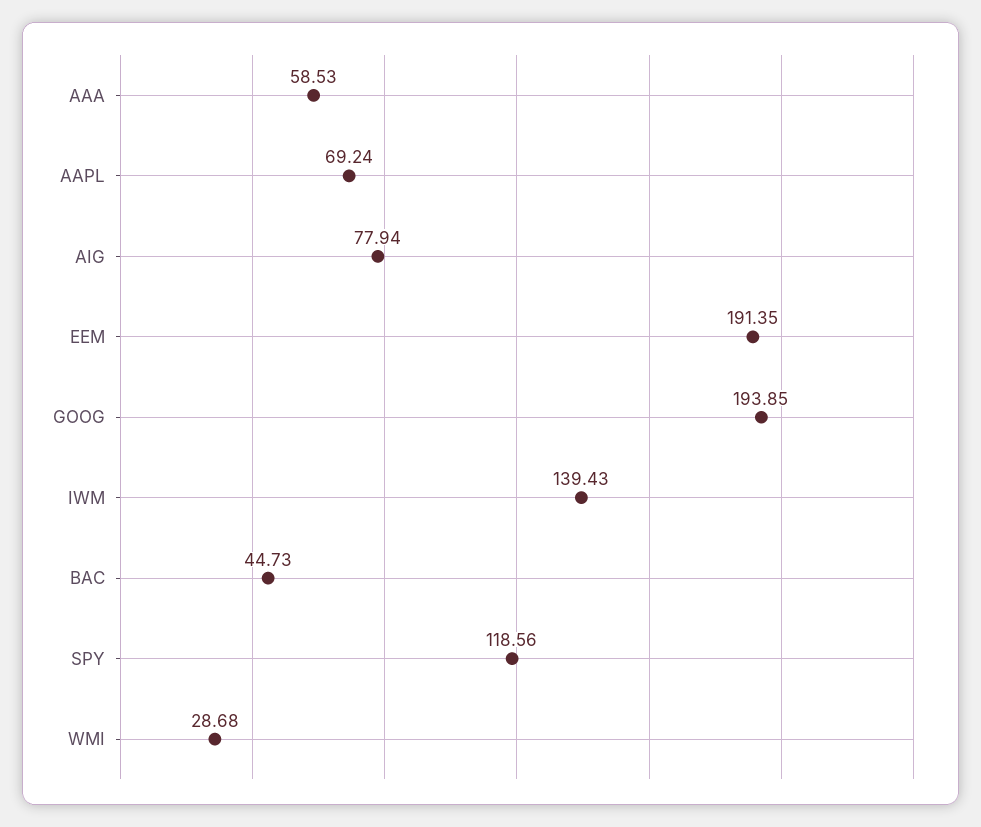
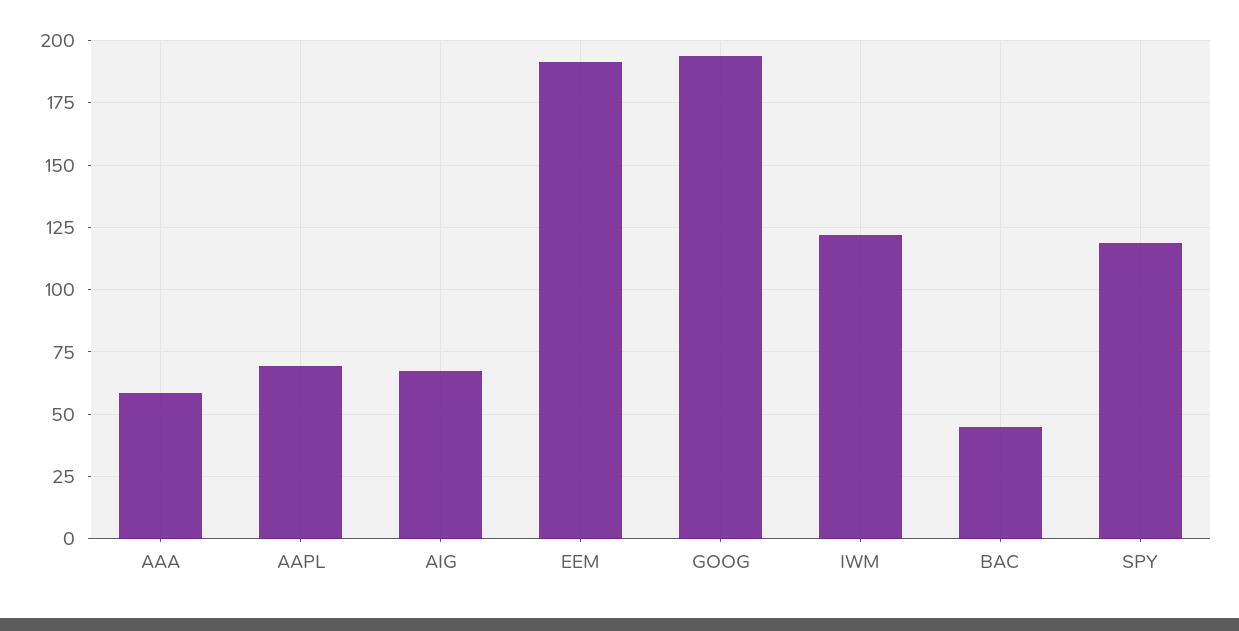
AIG: 77.94 -> 67.5
IWM: 139.43 -> 122.5
WMI: 28.68 -> none

